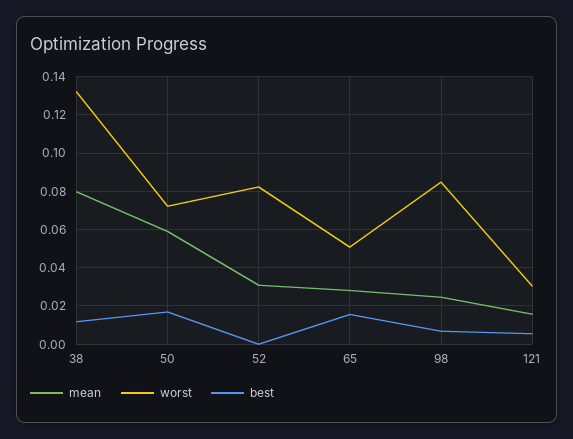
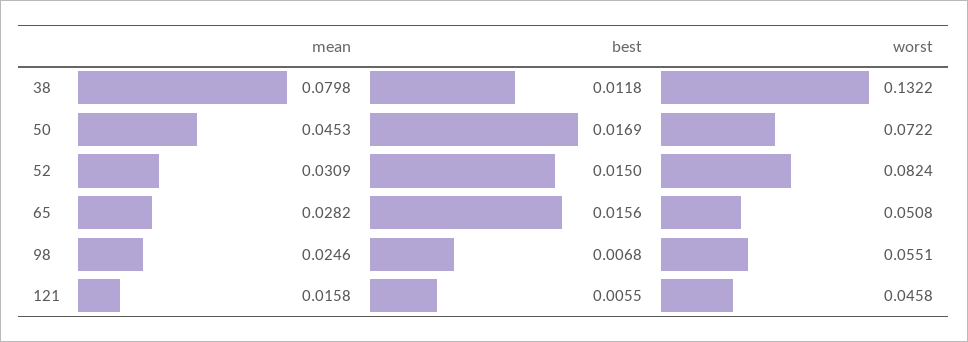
mean, 50: 0.06 -> 0.0453
best, 52: 0 -> 0.015
worst, 98: 0.085 -> 0.0551
worst, 121: 0.03 -> 0.0458

